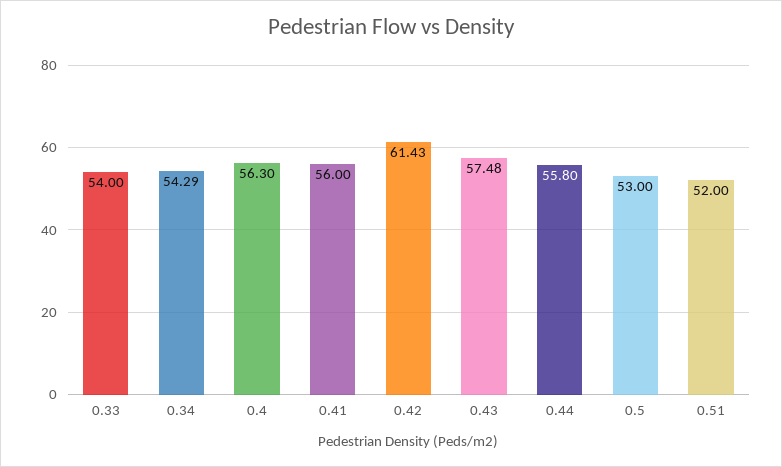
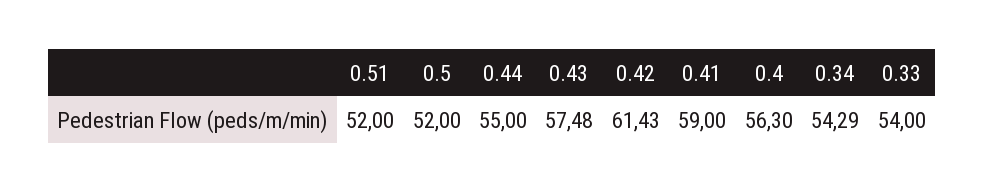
0.41: 56 -> 59
0.44: 55.8 -> 55
0.5: 53 -> 52

